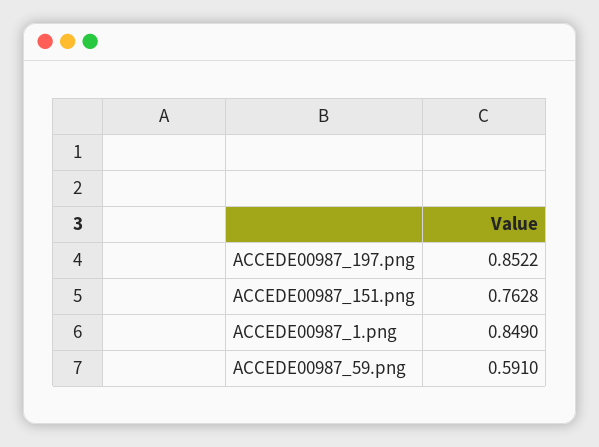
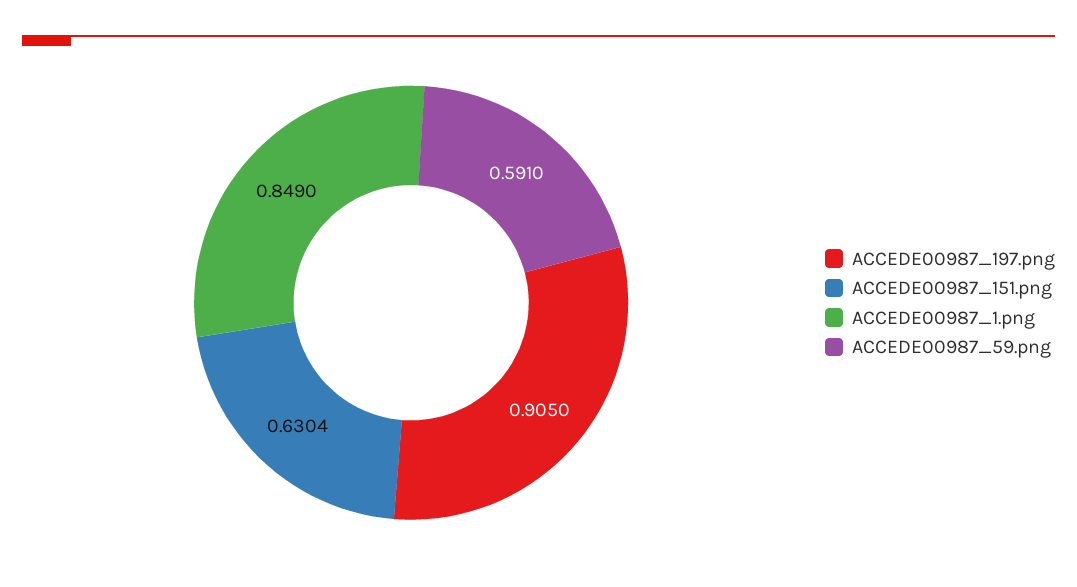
ACCEDE00987_197.png: 0.8522 -> 0.905
ACCEDE00987_151.png: 0.7628 -> 0.6304

